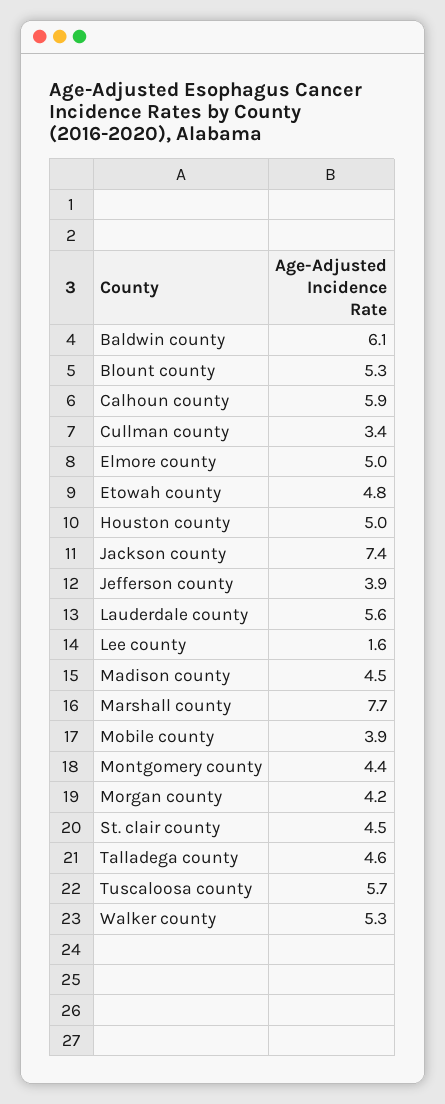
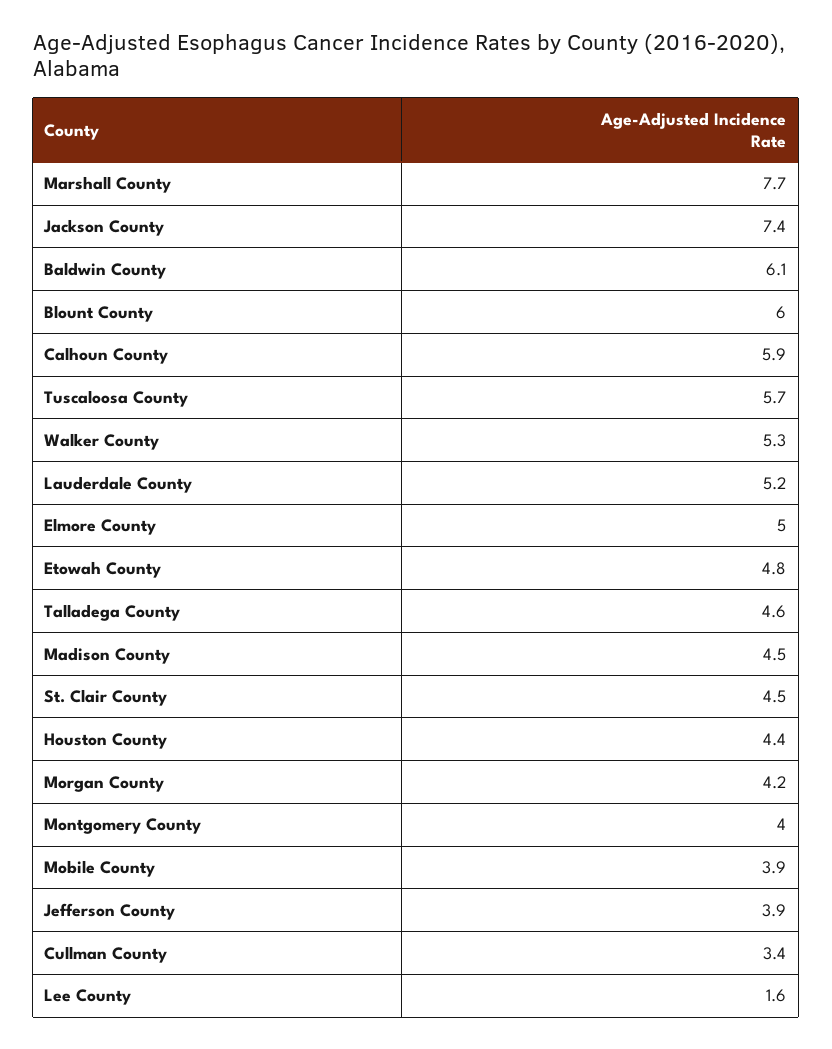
Blount county: 5.3 -> 6
Houston county: 5 -> 4.4
Lauderdale county: 5.6 -> 5.2
Montgomery county: 4.4 -> 4

